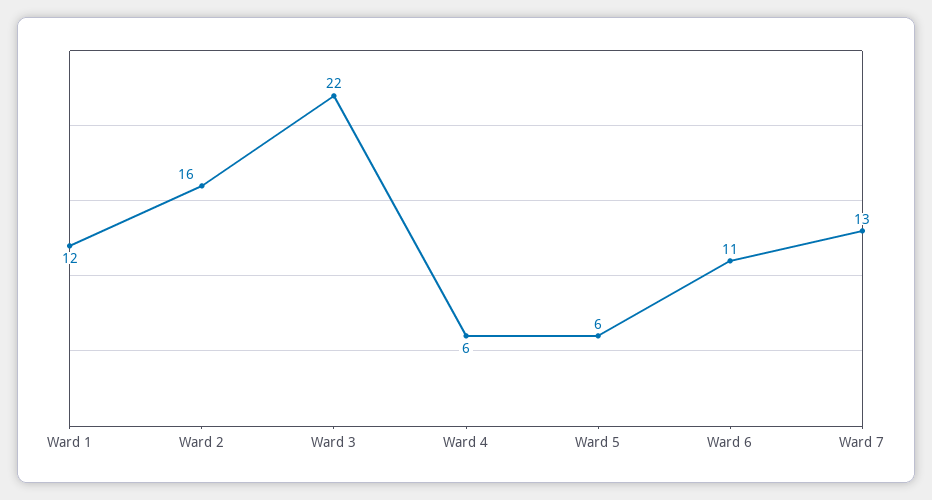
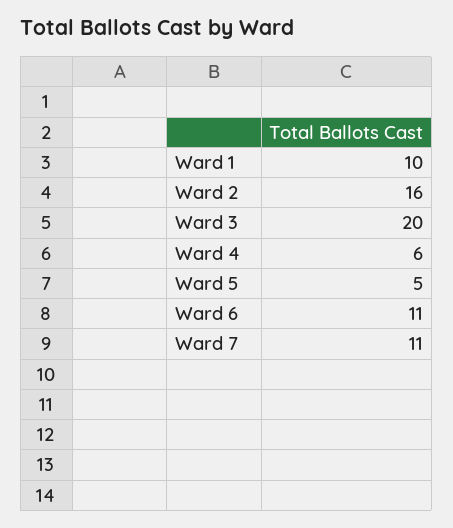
Ward 1: 12 -> 10
Ward 3: 22 -> 20
Ward 5: 6 -> 5
Ward 7: 13 -> 11

